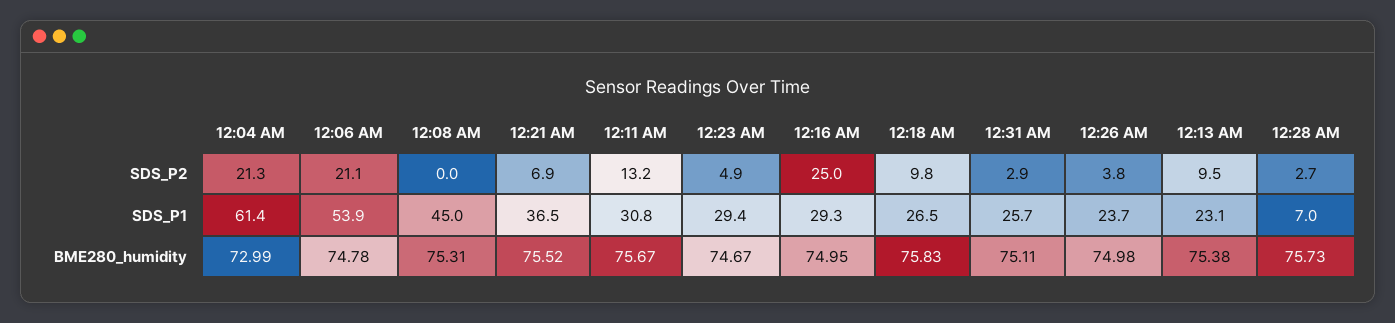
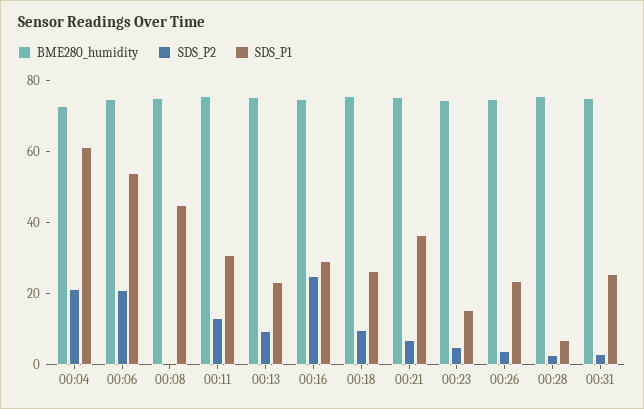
SDS_P1, 12:23 AM: 29.4 -> 15

